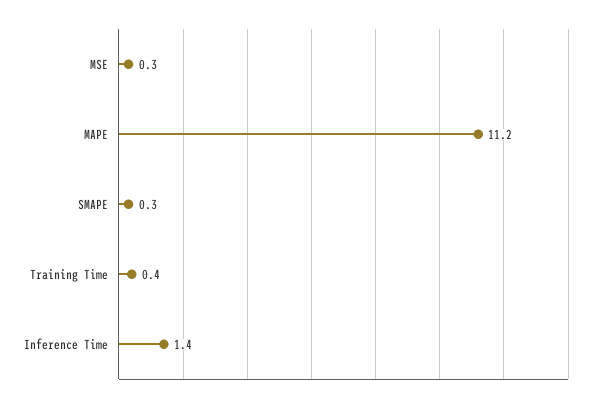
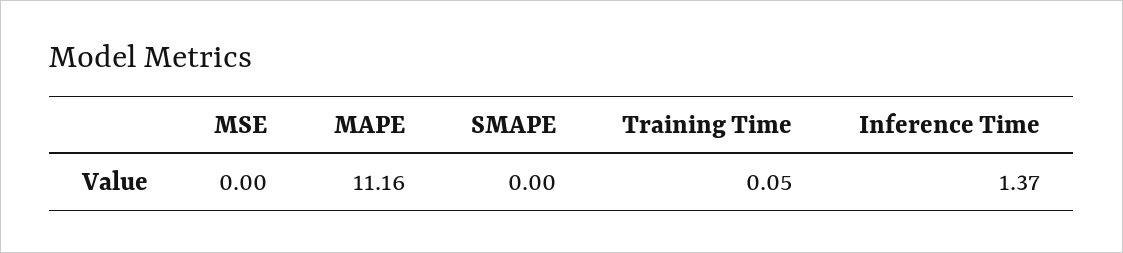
MSE: 0.3 -> 0
SMAPE: 0.3 -> 0
Training Time: 0.4 -> 0.05

